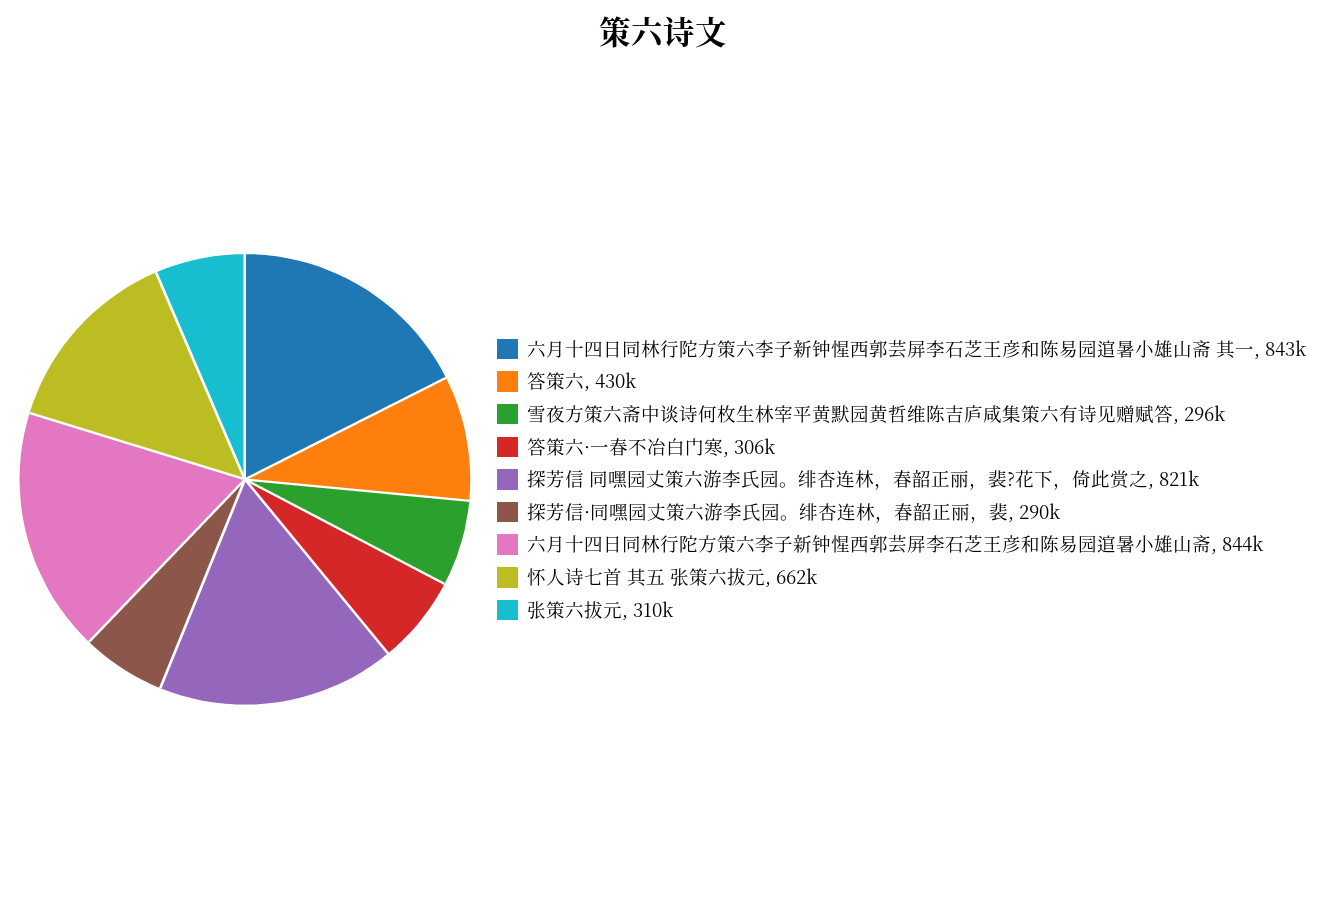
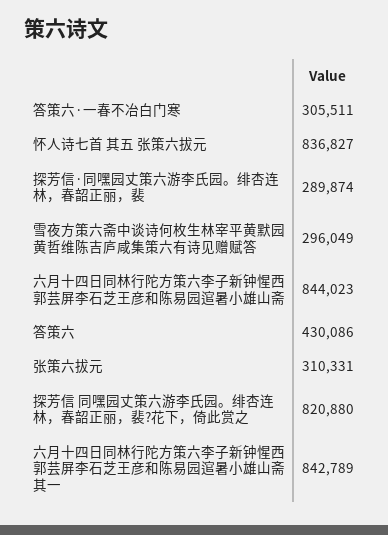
怀人诗七首 其五 张策六拔元: 662000 -> 836827

